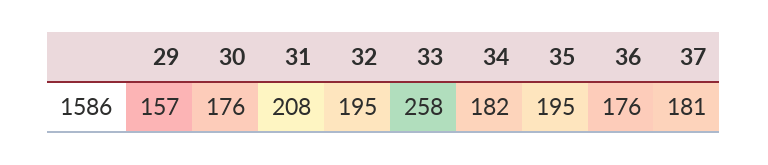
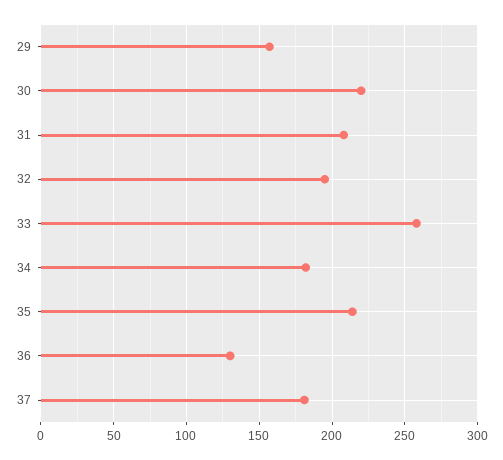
30: 176 -> 220
35: 195 -> 215
36: 176 -> 130

